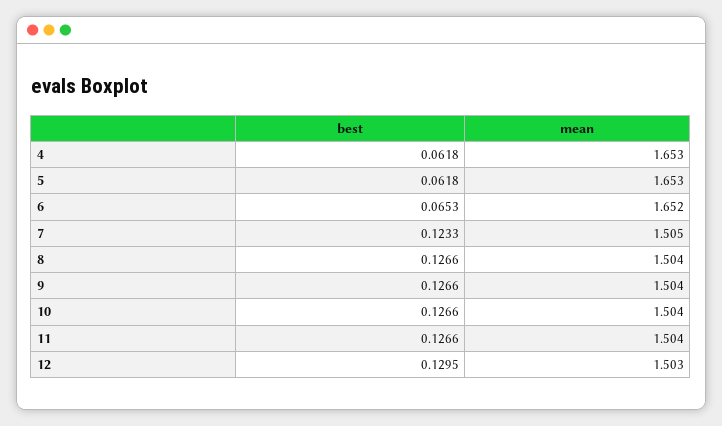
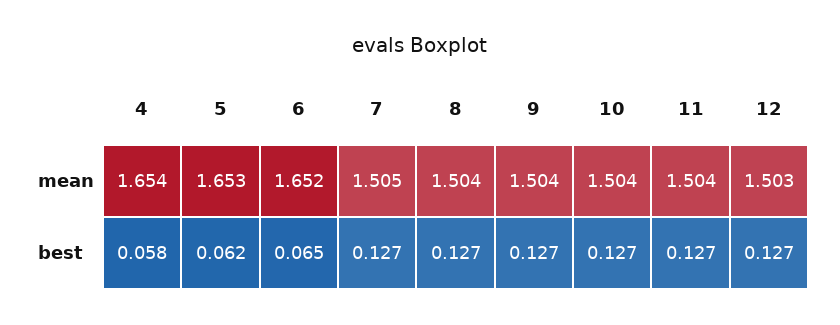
best, 4: 0.0618 -> 0.058
mean, 4: 1.653 -> 1.654
best, 7: 0.1233 -> 0.127
best, 12: 0.1295 -> 0.127

